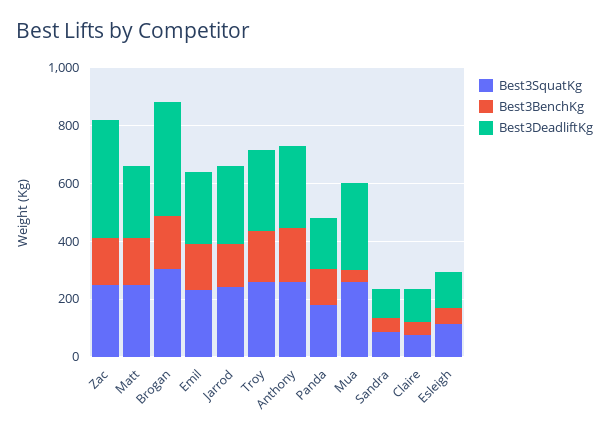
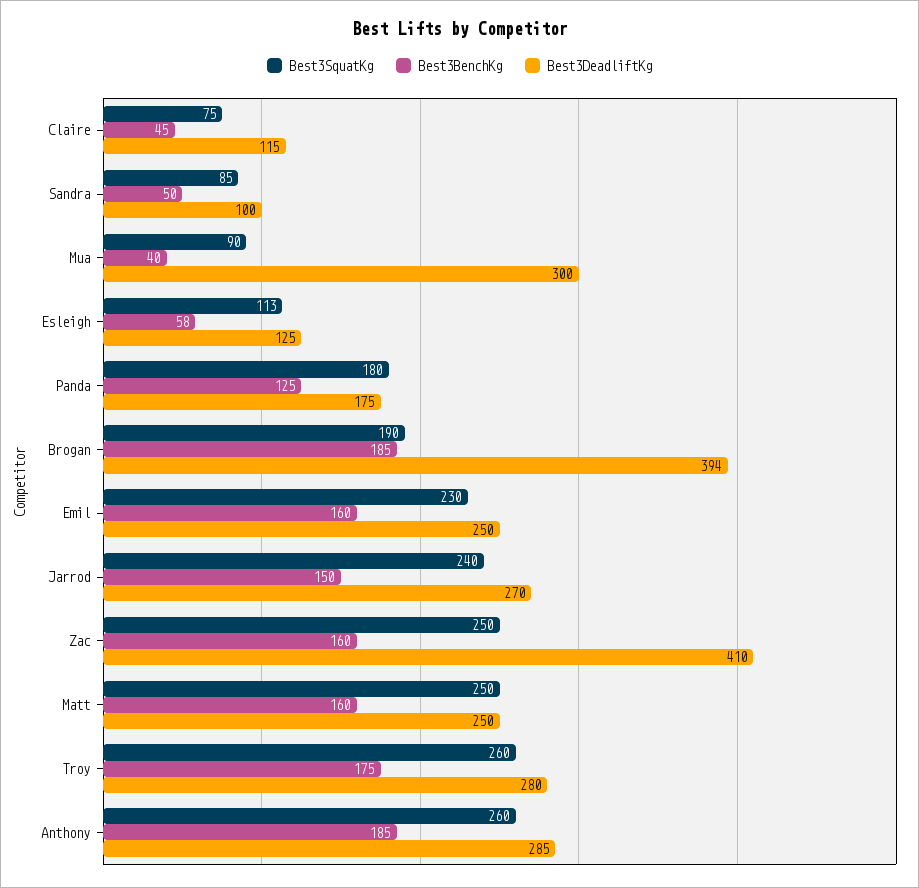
Best3SquatKg, Brogan: 300 -> 190
Best3SquatKg, Mua: 250 -> 90

